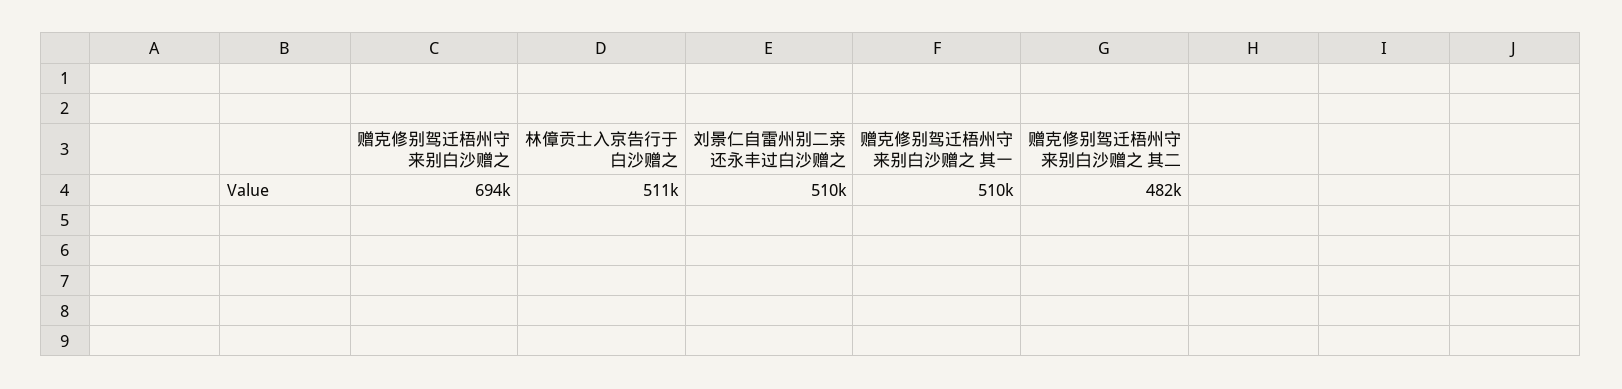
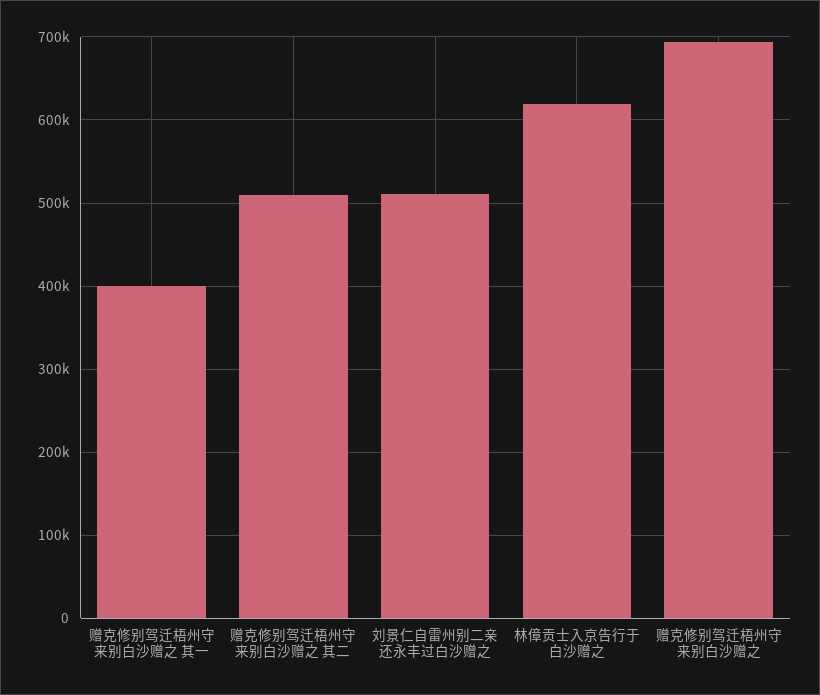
林傽贡士入京告行于白沙赠之: 511000 -> 620000
赠克修别驾迁梧州守来别白沙赠之 其一: 510000 -> 400000
赠克修别驾迁梧州守来别白沙赠之 其二: 482000 -> 510000

